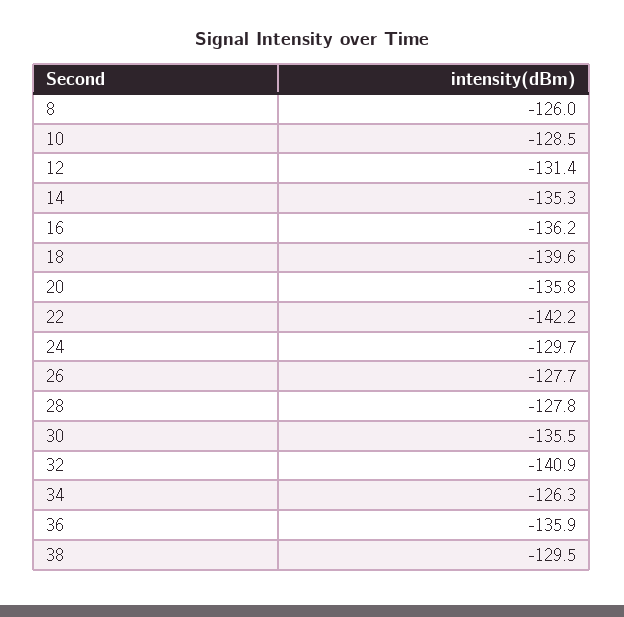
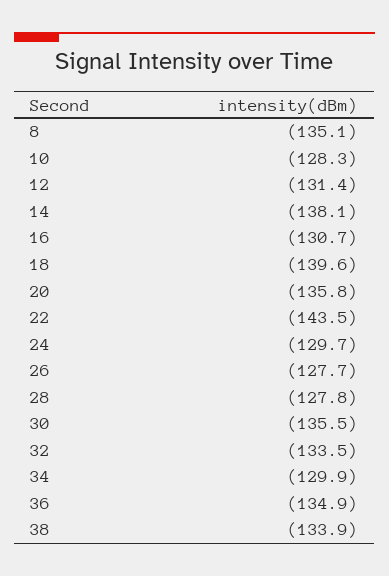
8: -126 -> -135.1
10: -128.5 -> -128.3
14: -135.3 -> -138.1
16: -136.2 -> -130.7
22: -142.2 -> -143.5
32: -140.9 -> -133.5
34: -126.3 -> -129.9
36: -135.9 -> -134.9
38: -129.5 -> -133.9

